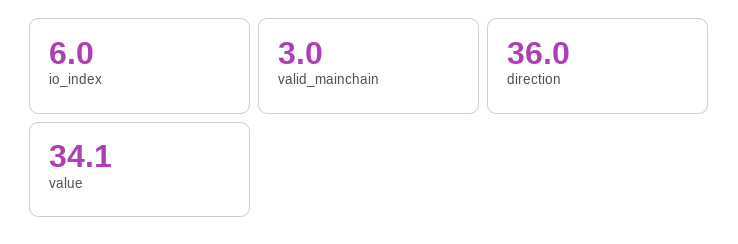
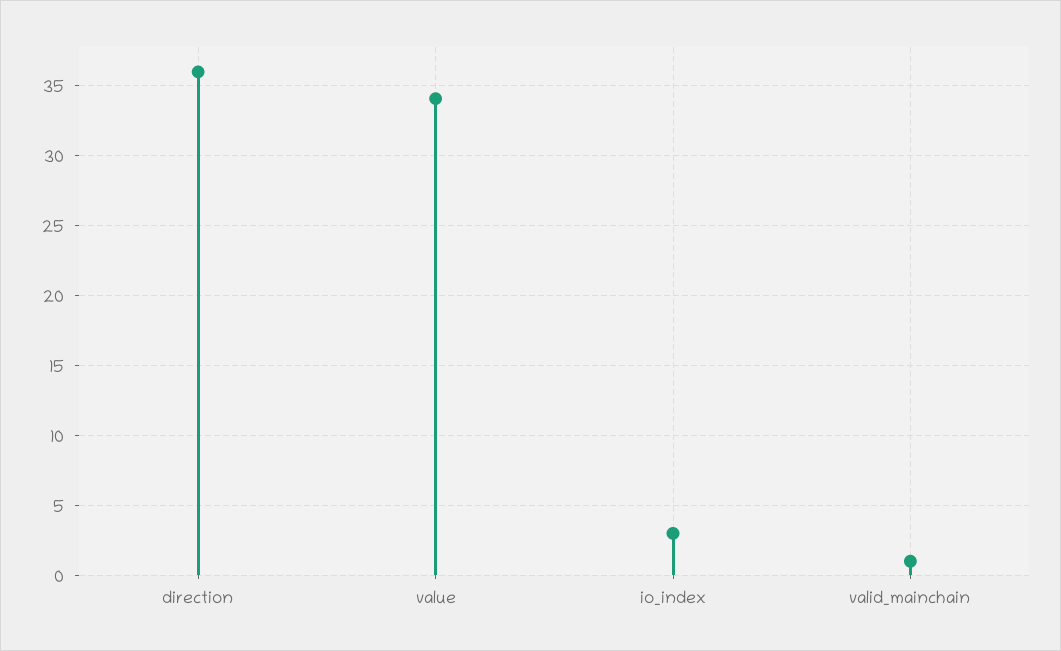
io_index: 6 -> 3
valid_mainchain: 3 -> 1

